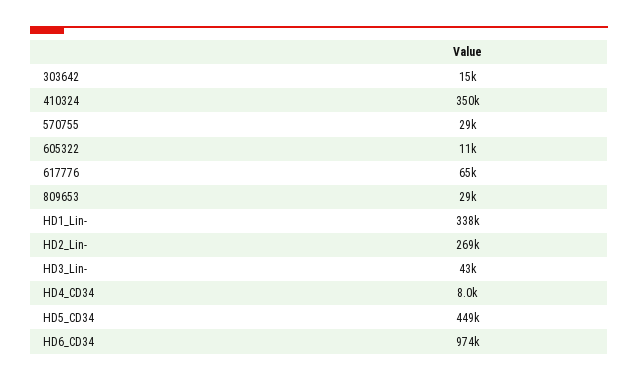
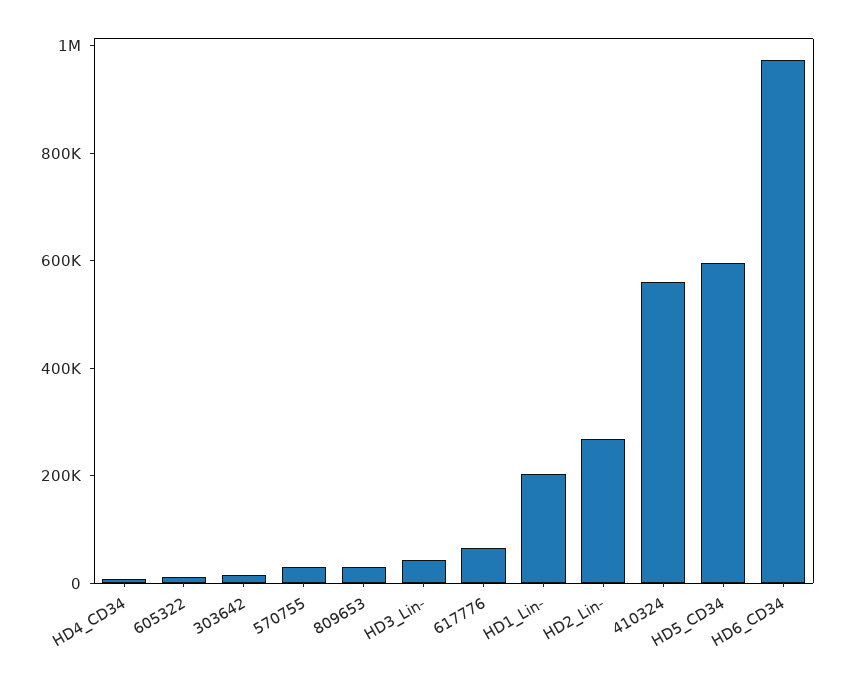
410324: 350000 -> 550000
HD1_Lin-: 338000 -> 200000
HD5_CD34: 449000 -> 600000

